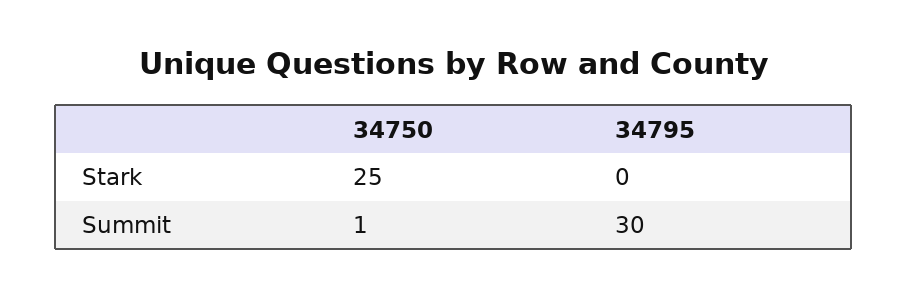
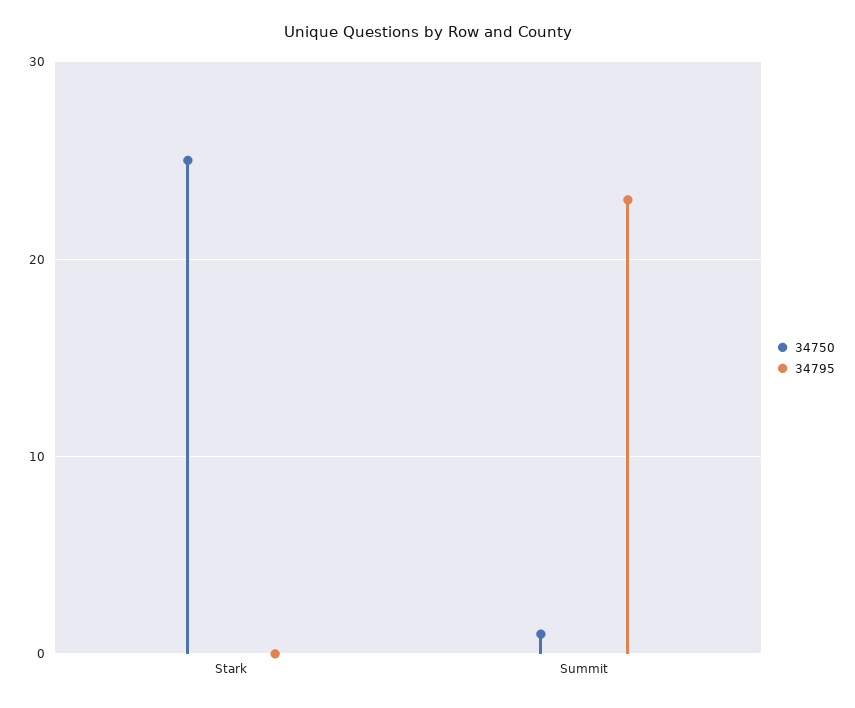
34795, Summit: 30 -> 23

